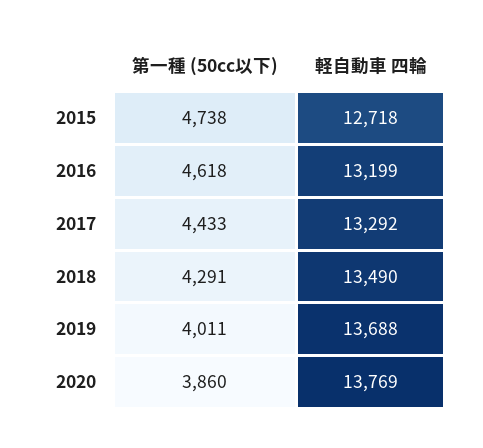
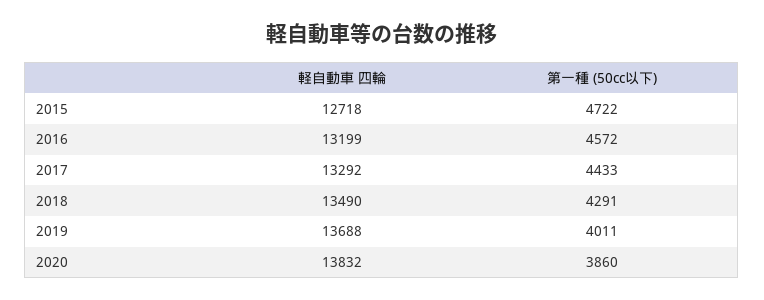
第一種 (50cc以下), 2015: 4738 -> 4722
第一種 (50cc以下), 2016: 4618 -> 4572
軽自動車 四輪, 2020: 13769 -> 13832

